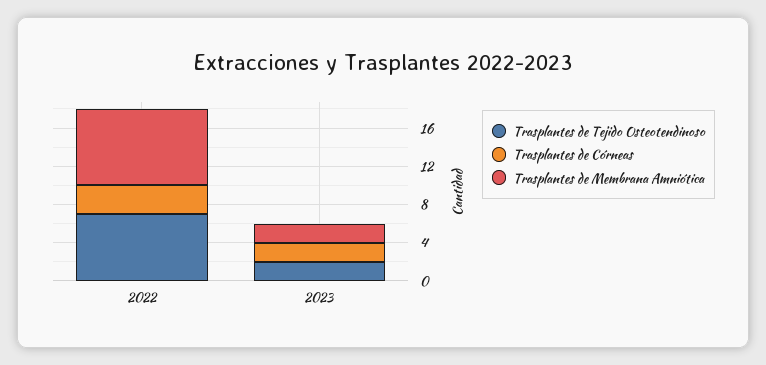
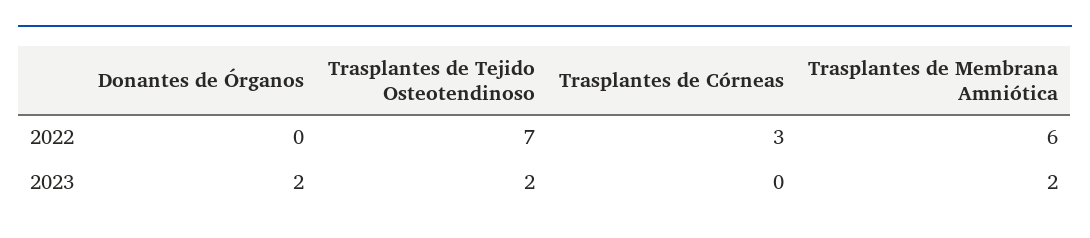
Trasplantes de Membrana Amniótica, 2022: 8 -> 6
Trasplantes de Córneas, 2023: 2 -> 0
Donantes de Órganos, 2022: none -> 0
Donantes de Órganos, 2023: none -> 2

